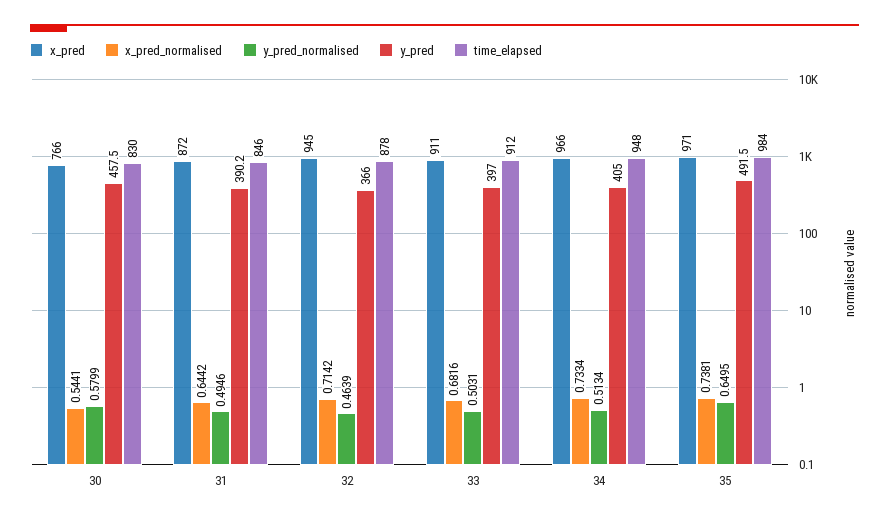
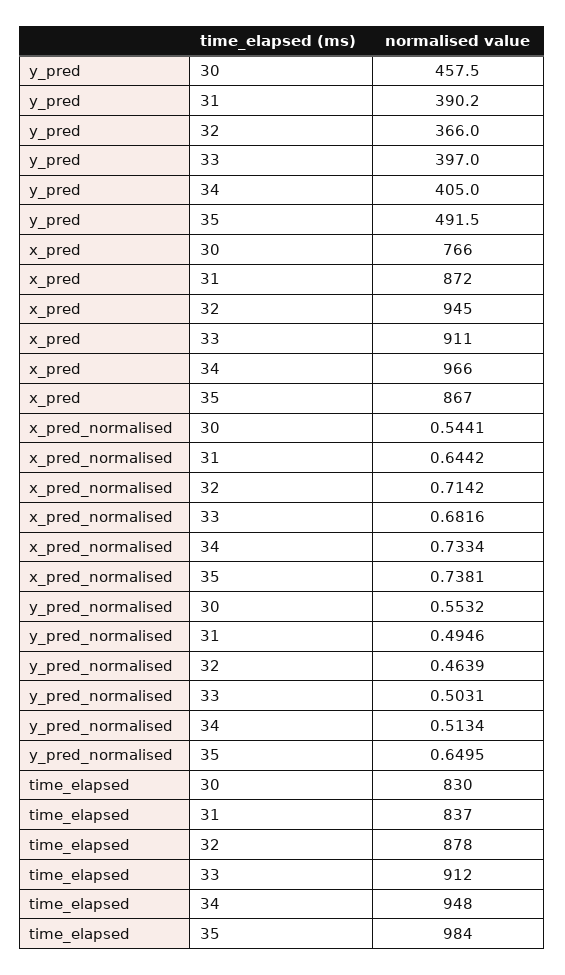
y_pred_normalised, 30: 0.5799 -> 0.5532
time_elapsed, 31: 846 -> 837
x_pred, 35: 971 -> 867

